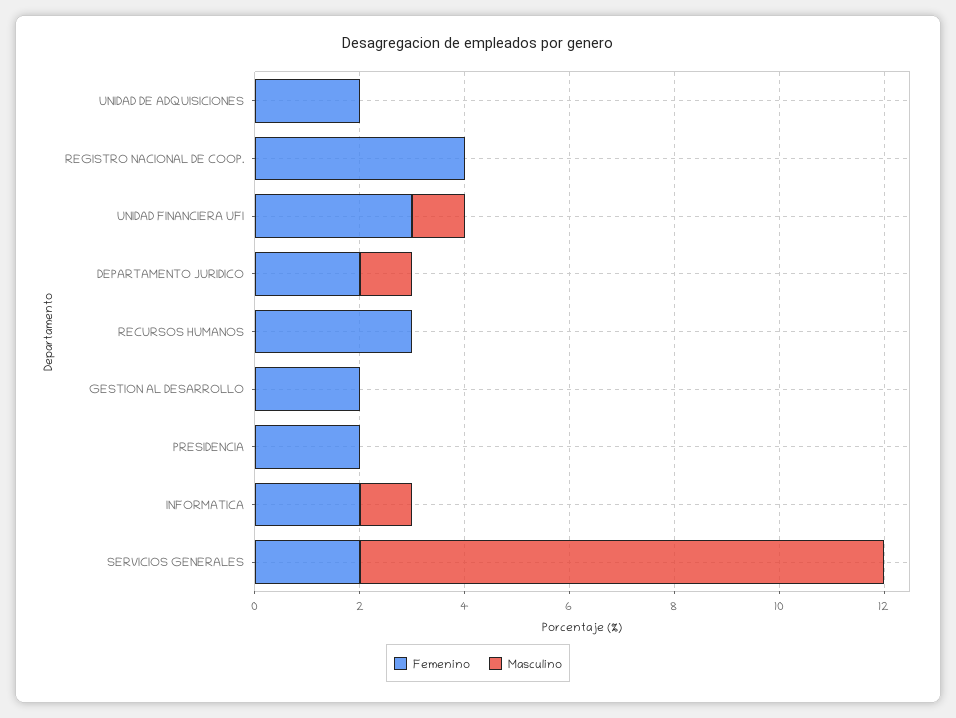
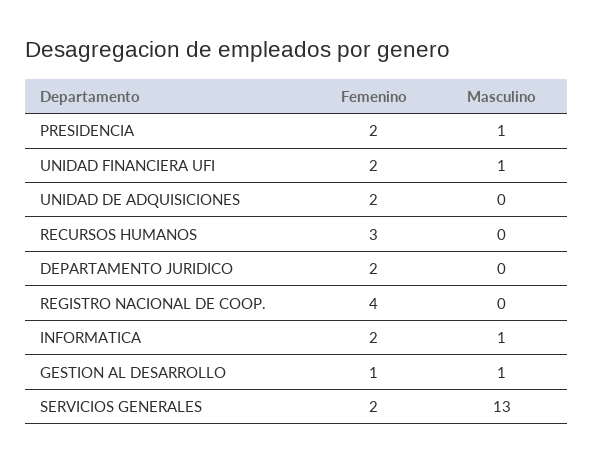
Femenino, UNIDAD FINANCIERA UFI: 3 -> 2
Masculino, DEPARTAMENTO JURIDICO: 1 -> 0
Femenino, GESTION AL DESARROLLO: 2 -> 1
Masculino, GESTION AL DESARROLLO: 0 -> 1
Masculino, PRESIDENCIA: 0 -> 1
Masculino, SERVICIOS GENERALES: 10 -> 13

